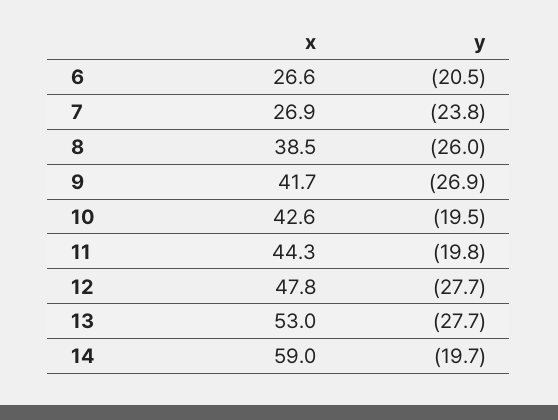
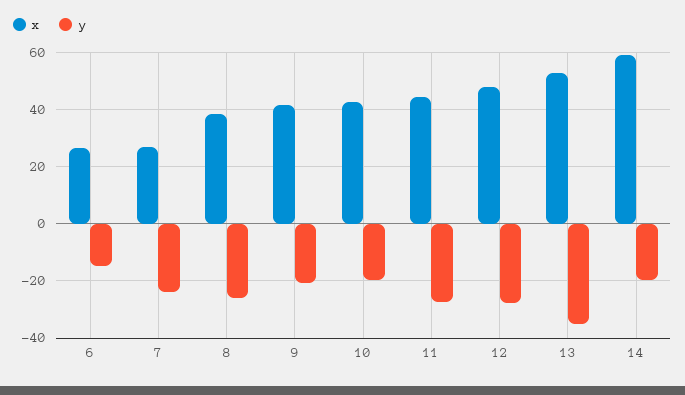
y, 6: -20.5 -> -15
y, 9: -26.9 -> -20
y, 11: -19.8 -> -27.5
y, 13: -27.7 -> -35

